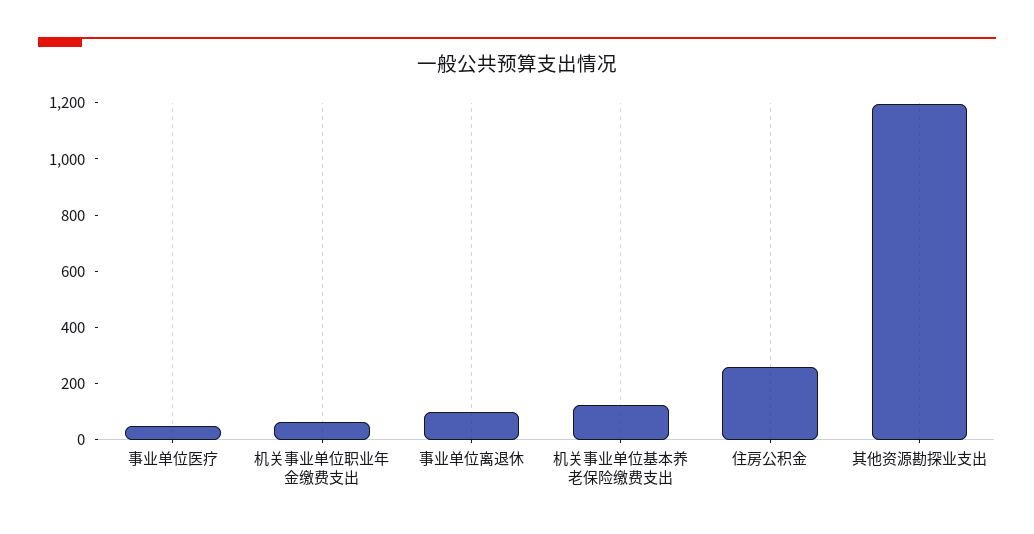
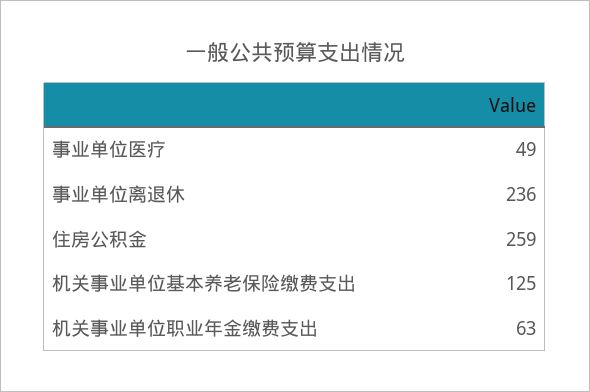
事业单位离退休: 100 -> 236
其他资源勘探业支出: 1200 -> none

